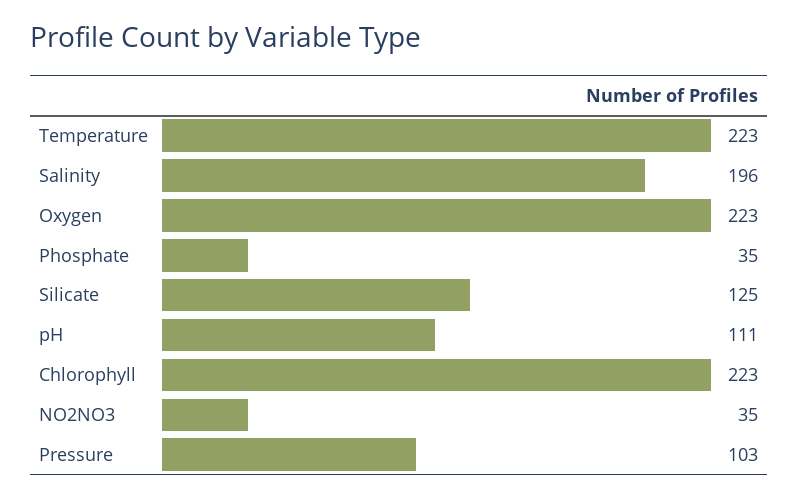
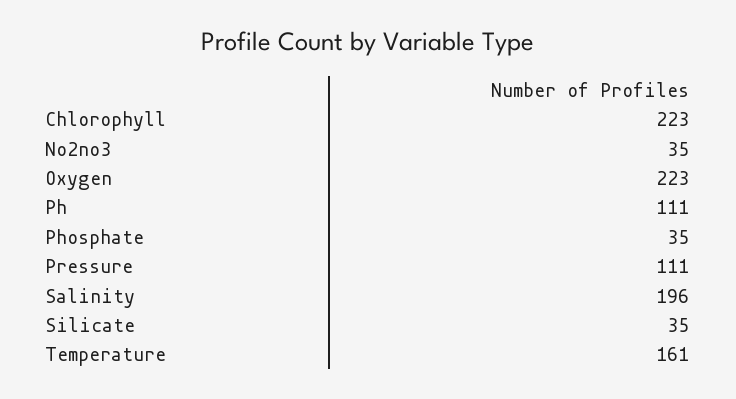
Temperature: 223 -> 161
Silicate: 125 -> 35
Pressure: 103 -> 111

